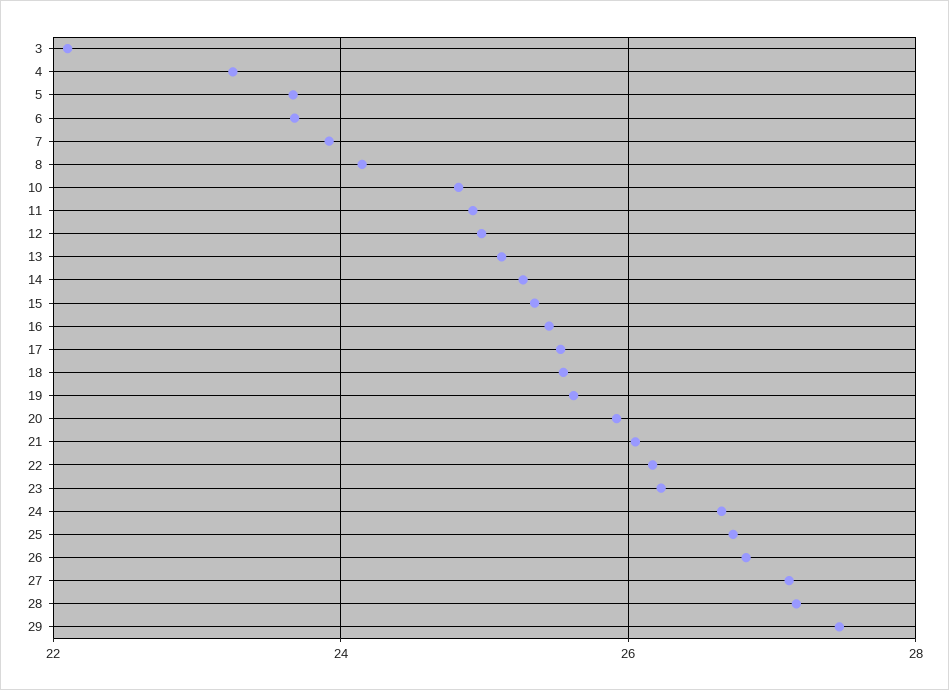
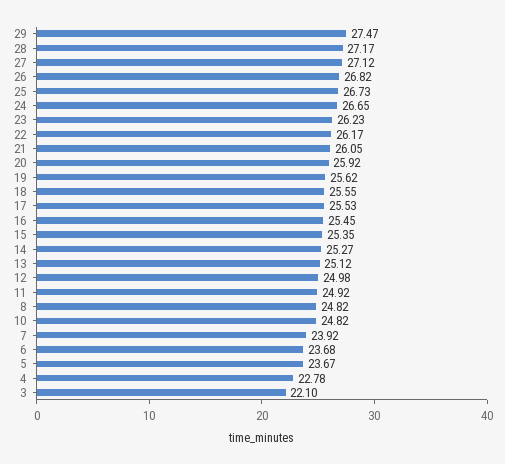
4: 23.2 -> 22.78
8: 24.2 -> 24.82

